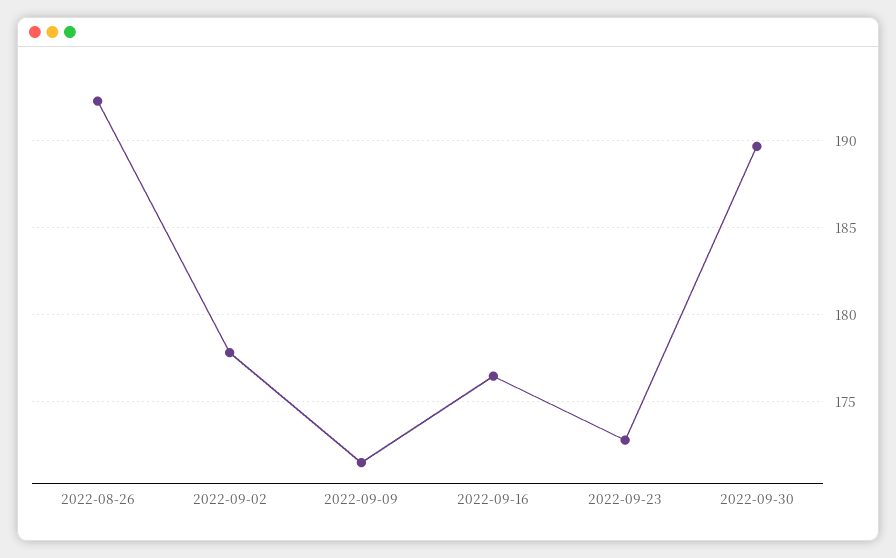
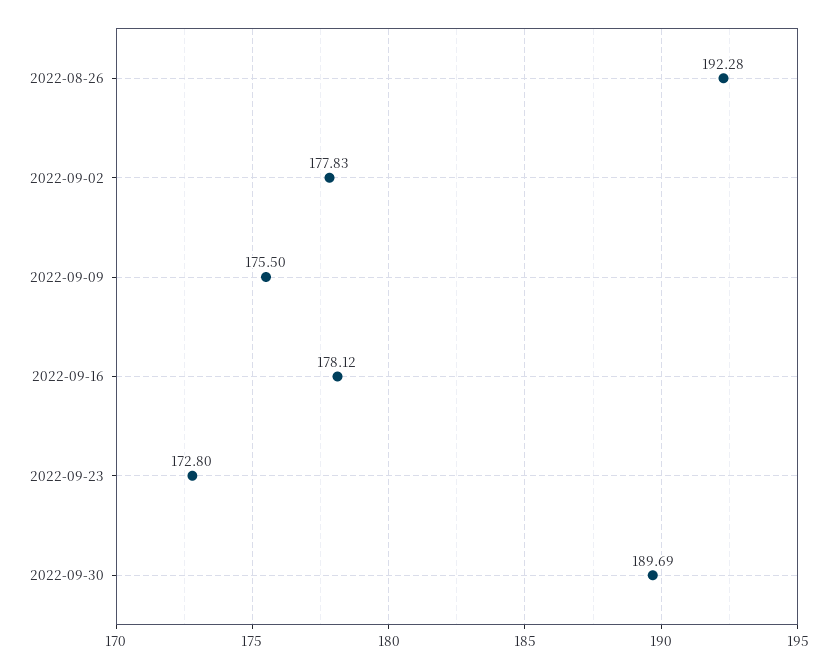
2022-09-09: 171.5 -> 175.5
2022-09-16: 176.5 -> 178.12

